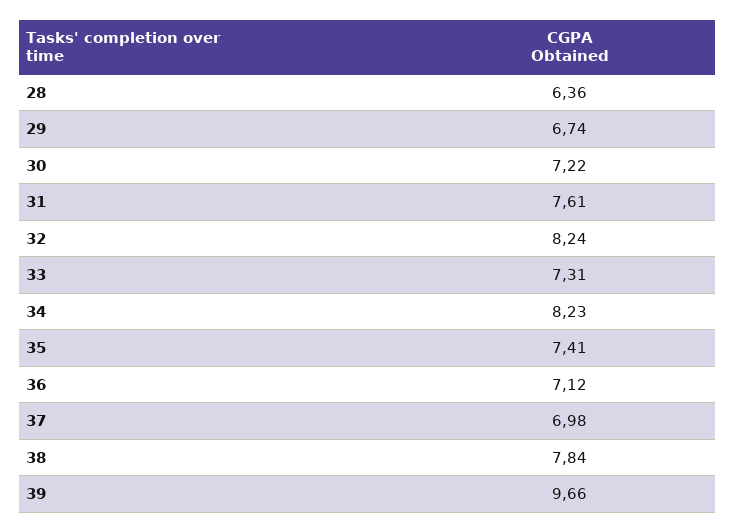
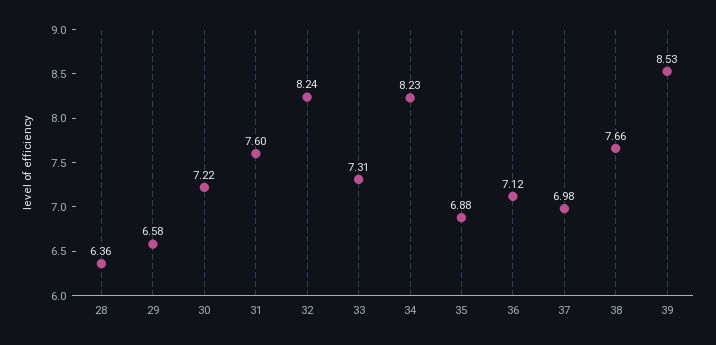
29: 6.74 -> 6.58
31: 7.61 -> 7.6
35: 7.41 -> 6.88
38: 7.84 -> 7.66
39: 9.66 -> 8.53

